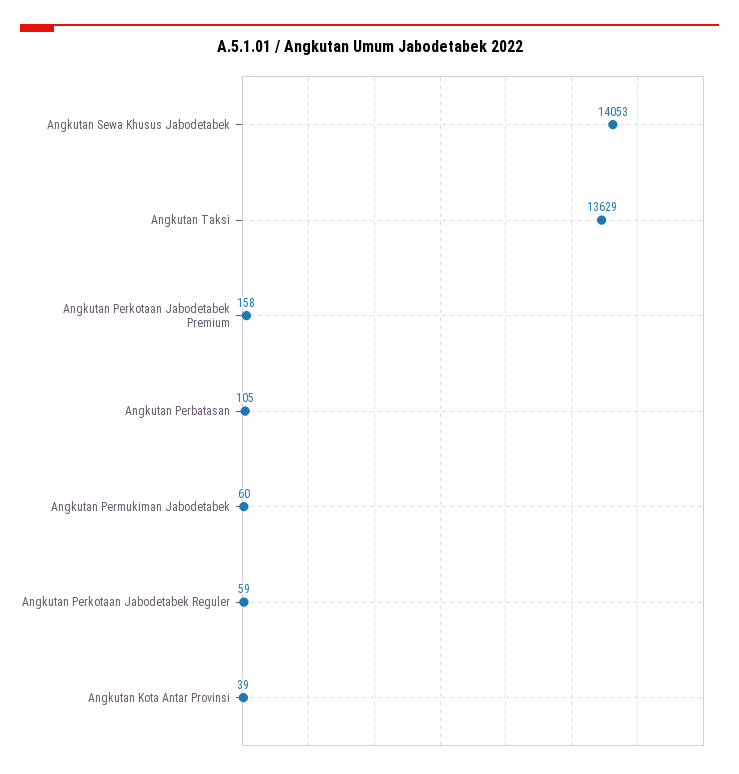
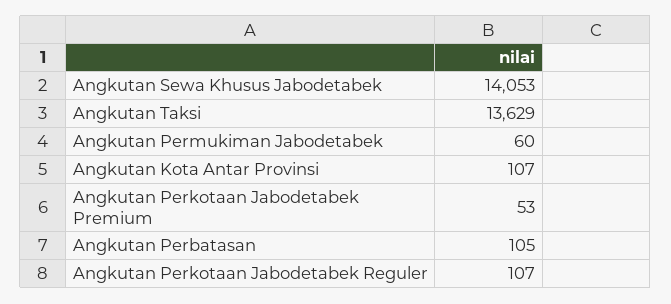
Angkutan Perkotaan Jabodetabek Premium: 158 -> 53
Angkutan Perkotaan Jabodetabek Reguler: 59 -> 107
Angkutan Kota Antar Provinsi: 39 -> 107

